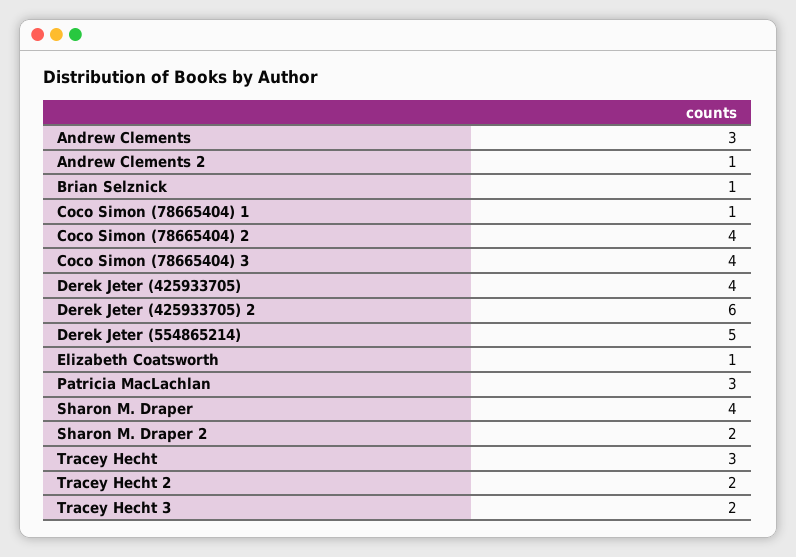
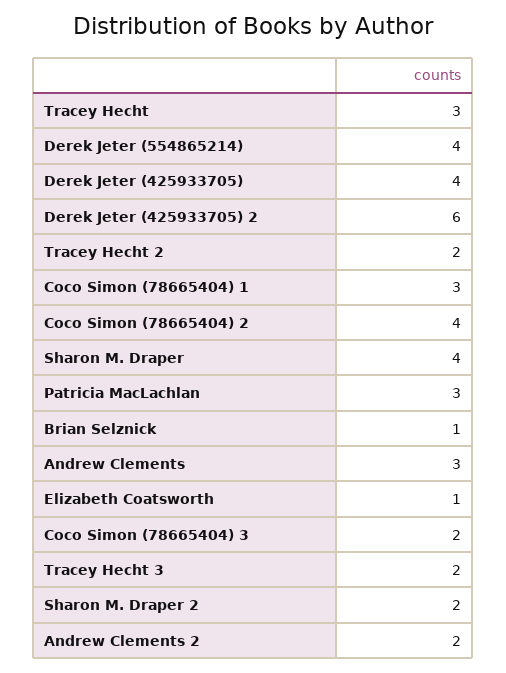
Andrew Clements 2: 1 -> 2
Coco Simon (78665404) 1: 1 -> 3
Coco Simon (78665404) 3: 4 -> 2
Derek Jeter (554865214): 5 -> 4

